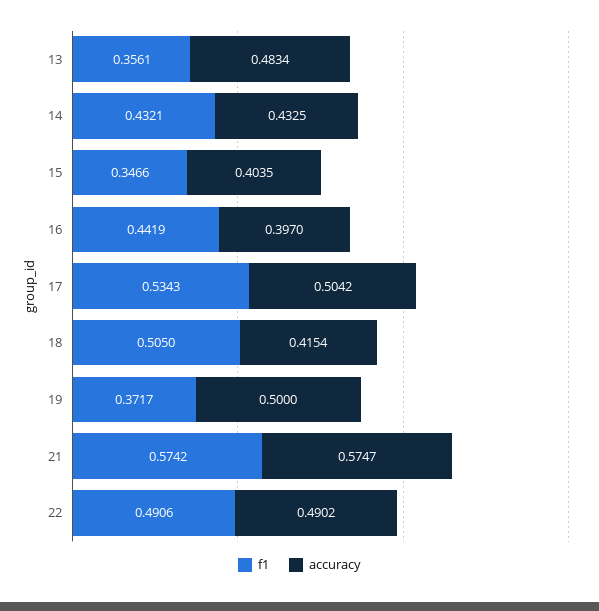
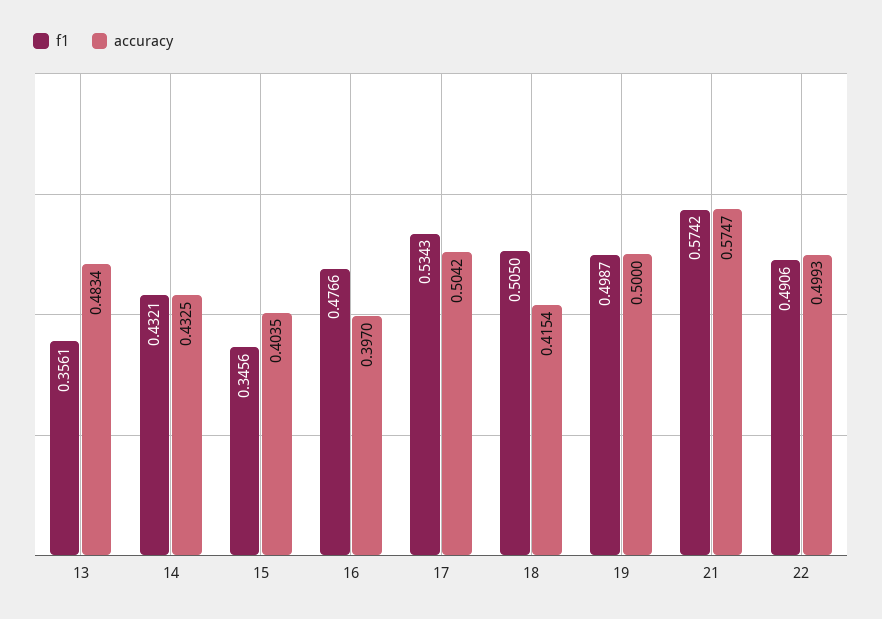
f1, 15: 0.3466 -> 0.3456
f1, 16: 0.4419 -> 0.4766
f1, 19: 0.3717 -> 0.4987
accuracy, 22: 0.4902 -> 0.4993

